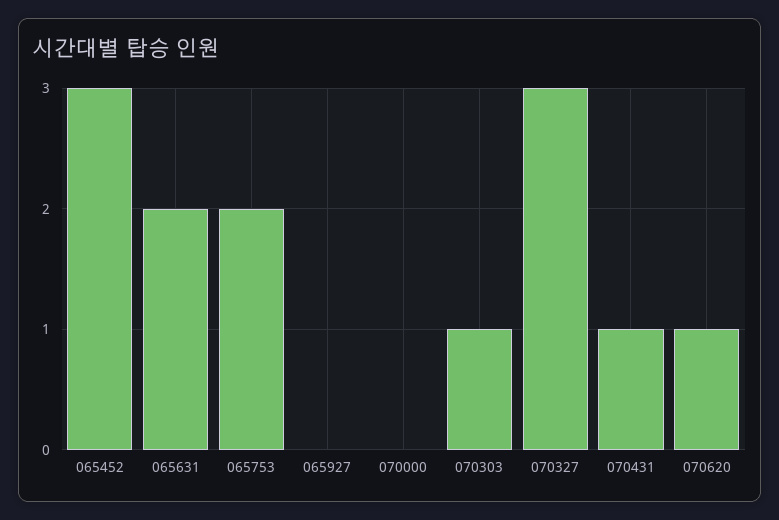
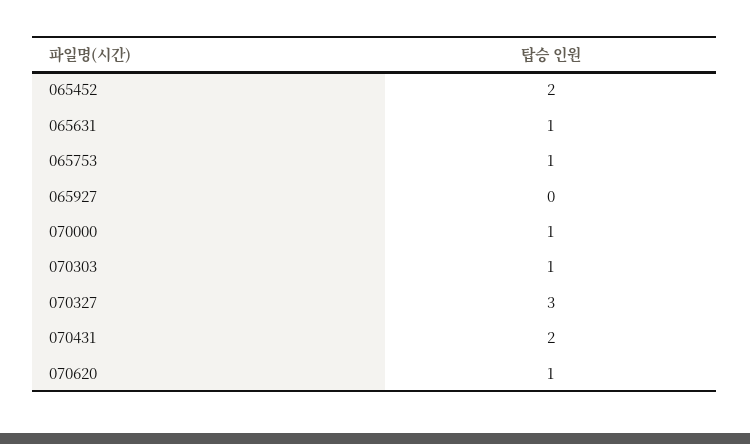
065452: 3 -> 2
065631: 2 -> 1
065753: 2 -> 1
070000: 0 -> 1
070431: 1 -> 2

